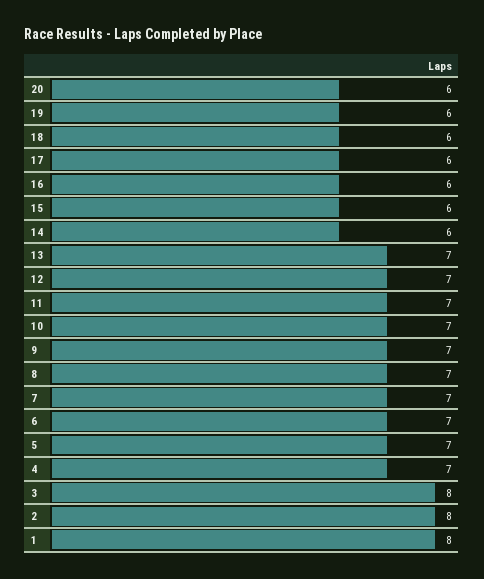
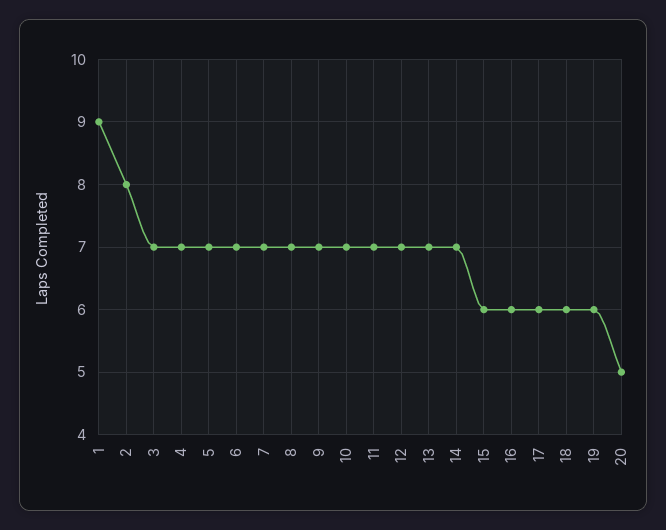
20: 6 -> 5
14: 6 -> 7
3: 8 -> 7
1: 8 -> 9

